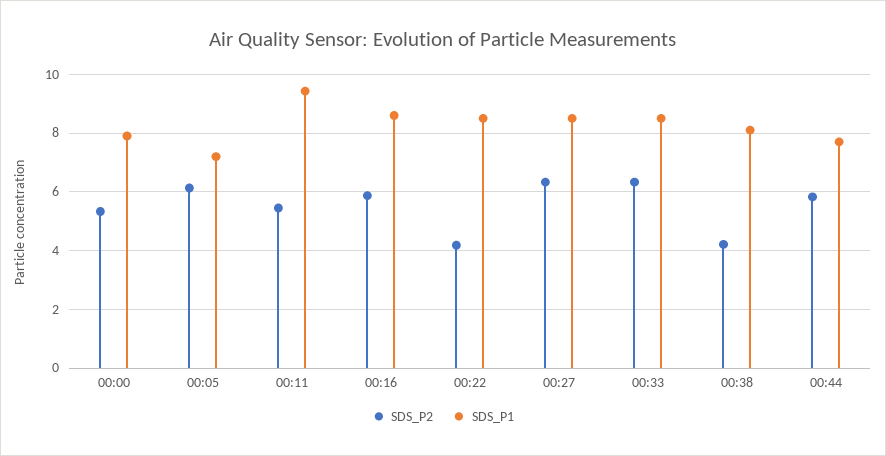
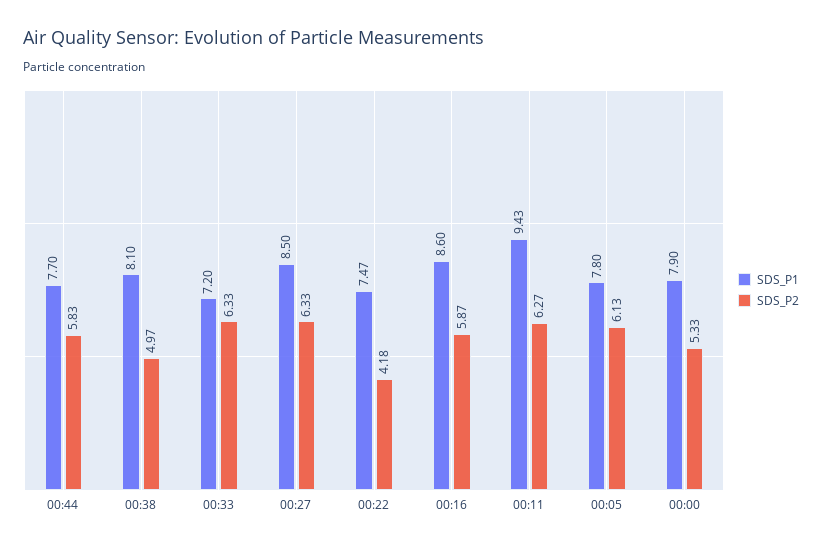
SDS_P1, 00:05: 7.25 -> 7.8
SDS_P2, 00:11: 5.5 -> 6.27
SDS_P1, 00:22: 8.5 -> 7.47
SDS_P1, 00:33: 8.5 -> 7.2
SDS_P2, 00:38: 4.25 -> 4.97

